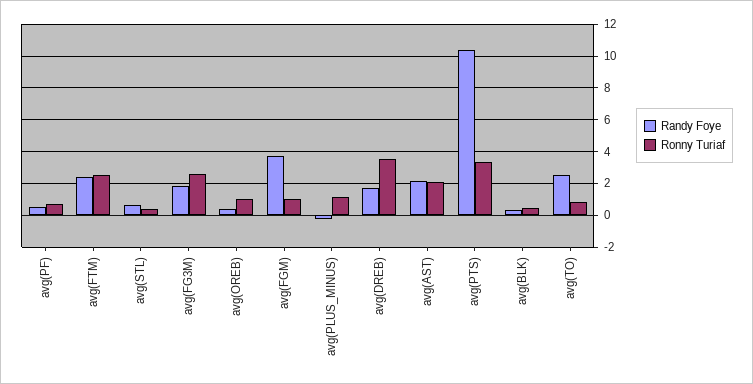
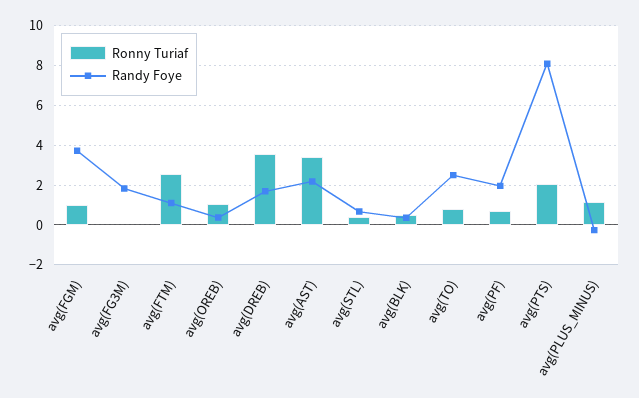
Randy Foye, avg(PF): 0.5 -> 2
Randy Foye, avg(FTM): 2.5 -> 1
Ronny Turiaf, avg(FG3M): 2.5 -> 0
Ronny Turiaf, avg(AST): 2 -> 3.5
Randy Foye, avg(PTS): 10.5 -> 8
Ronny Turiaf, avg(PTS): 3.5 -> 2

